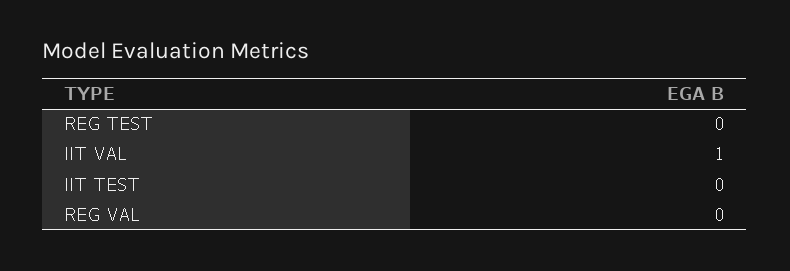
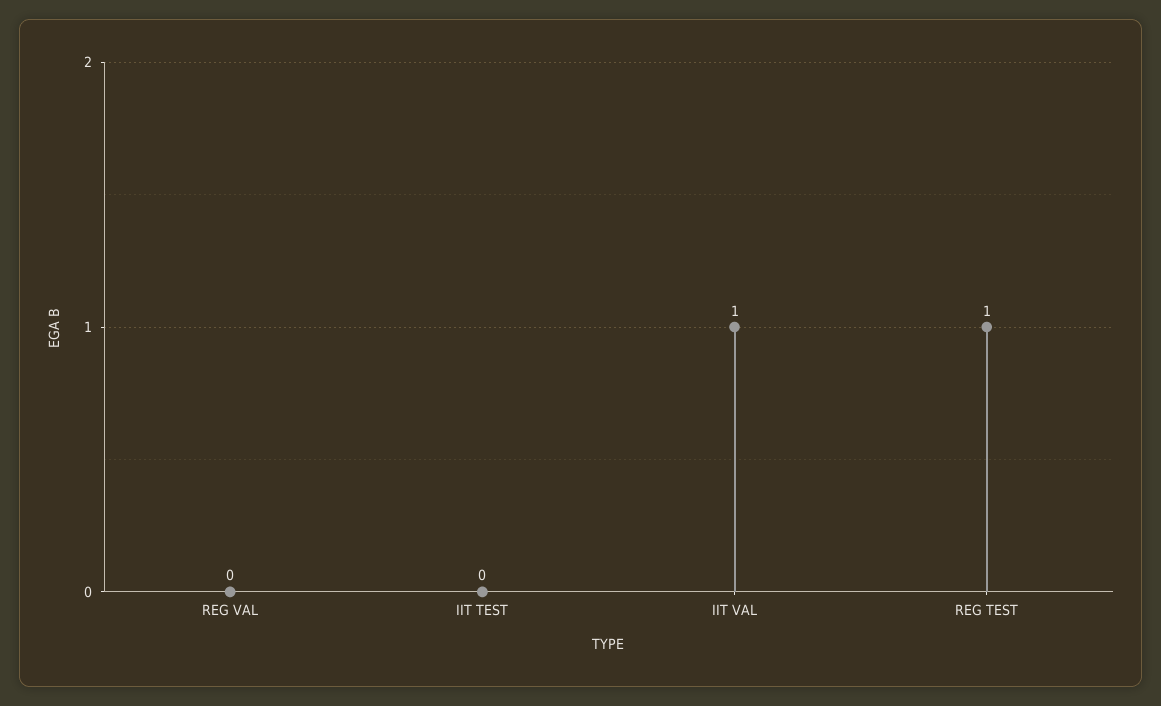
REG TEST: 0 -> 1

